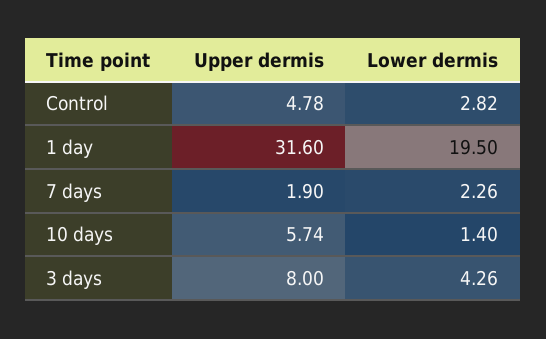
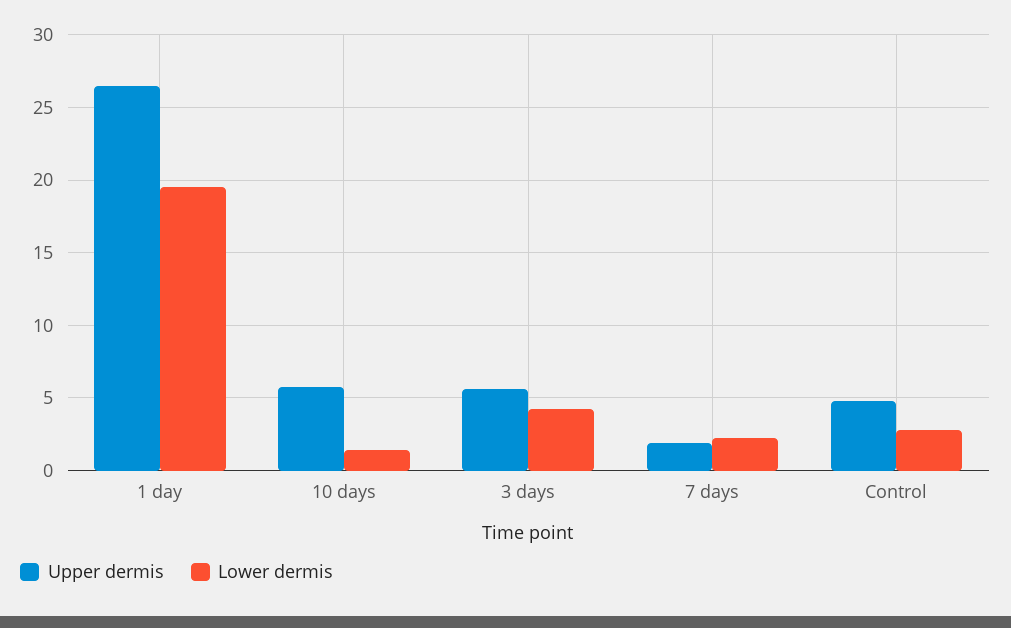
Upper dermis, 1 day: 31.6 -> 26.5
Upper dermis, 3 days: 8 -> 5.5

